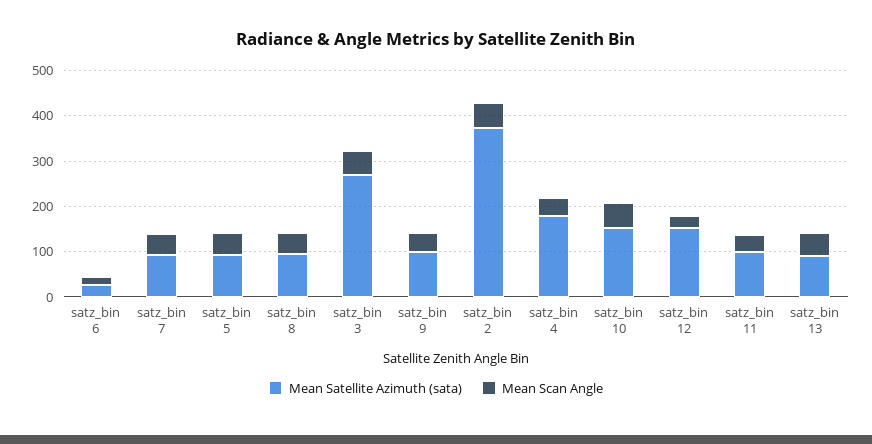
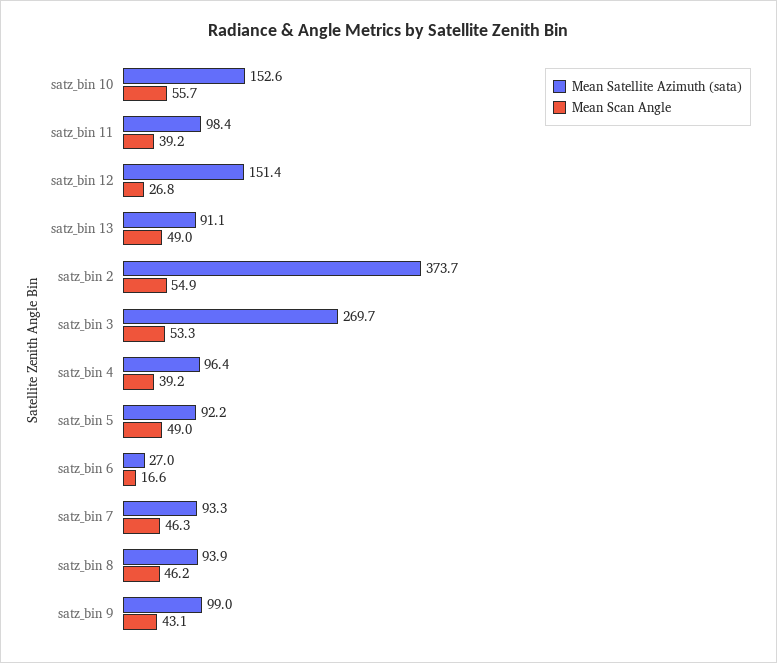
Mean Satellite Azimuth (sata), satz_bin 4: 180 -> 96.4

